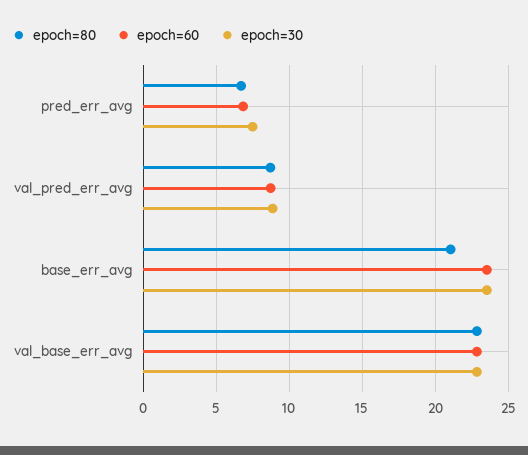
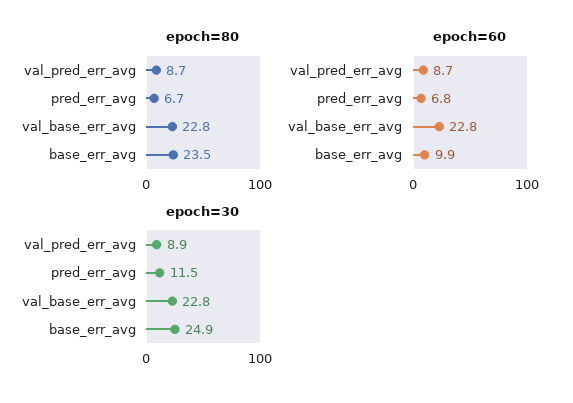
epoch=30, pred_err_avg: 7.5 -> 11.5
epoch=80, base_err_avg: 21 -> 23.5
epoch=60, base_err_avg: 23.5 -> 9.9
epoch=30, base_err_avg: 23.5 -> 24.9

